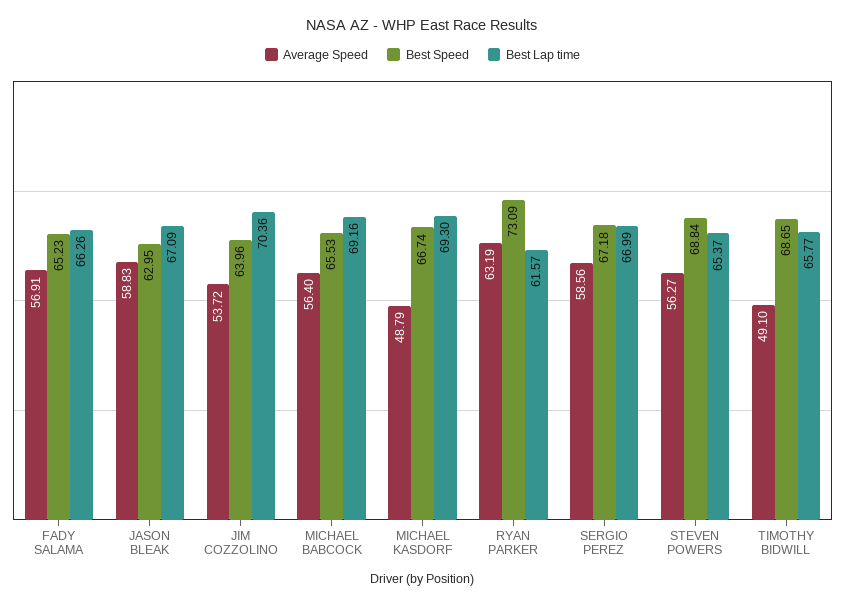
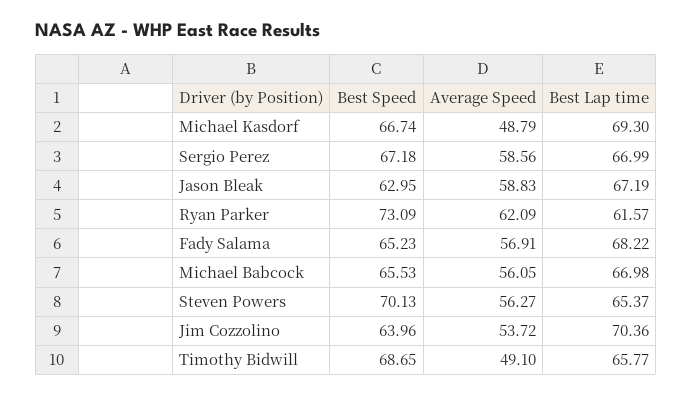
Best Lap time, FADY SALAMA: 66.26 -> 68.22
Best Lap time, JASON BLEAK: 67.09 -> 67.19
Average Speed, MICHAEL BABCOCK: 56.4 -> 56.05
Best Lap time, MICHAEL BABCOCK: 69.16 -> 66.98
Average Speed, RYAN PARKER: 63.19 -> 62.09
Best Speed, STEVEN POWERS: 68.84 -> 70.13

